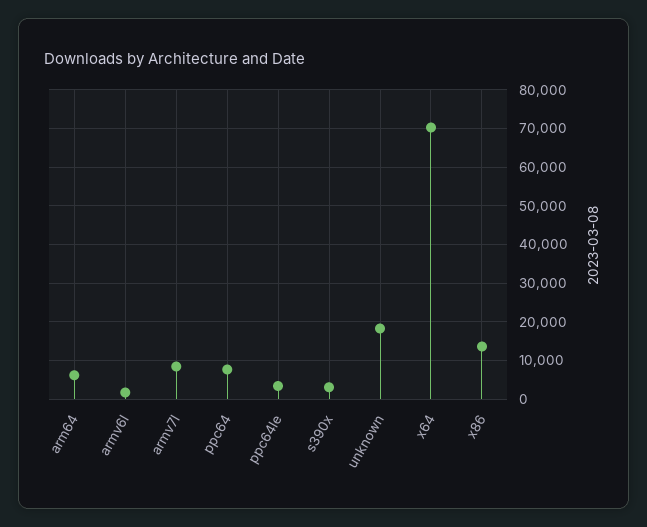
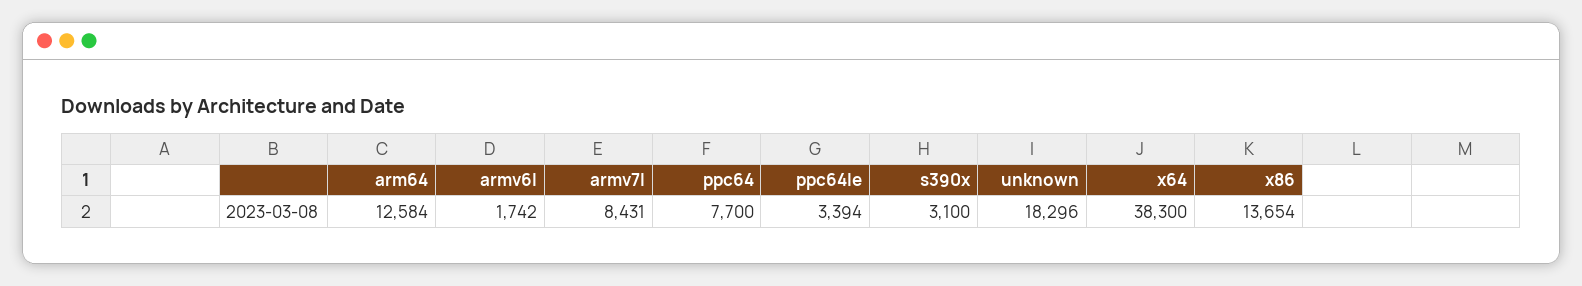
arm64: 6000 -> 12584
x64: 70000 -> 38300

